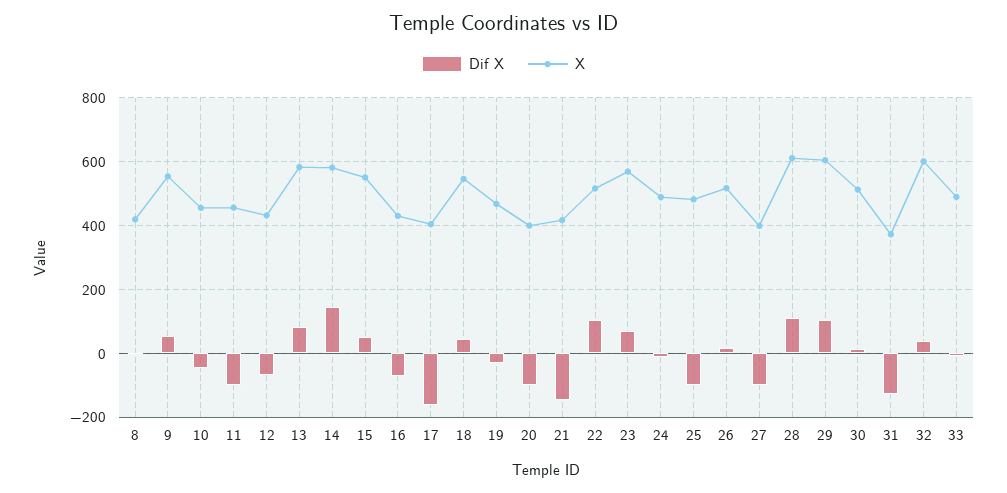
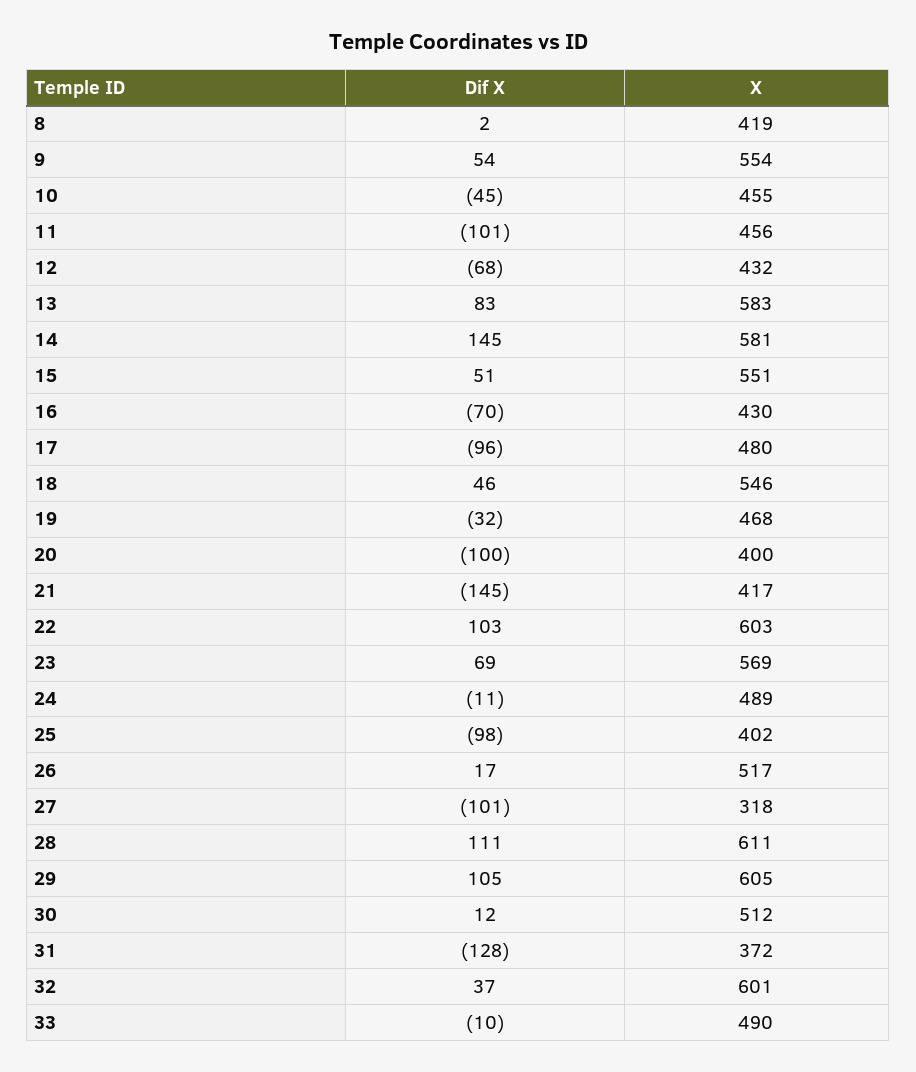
Dif X, 17: -160 -> -96
X, 17: 400 -> 480
X, 22: 520 -> 603
X, 25: 480 -> 402
X, 27: 400 -> 318

